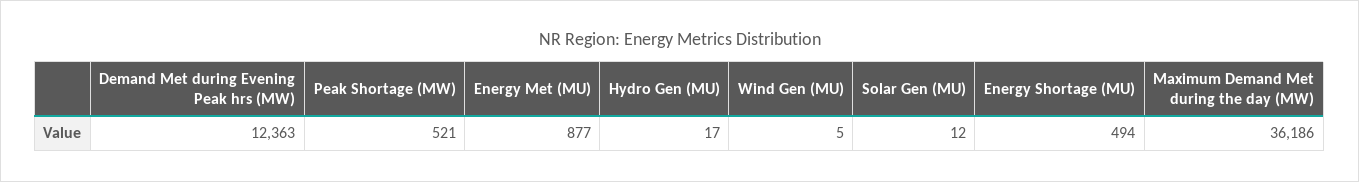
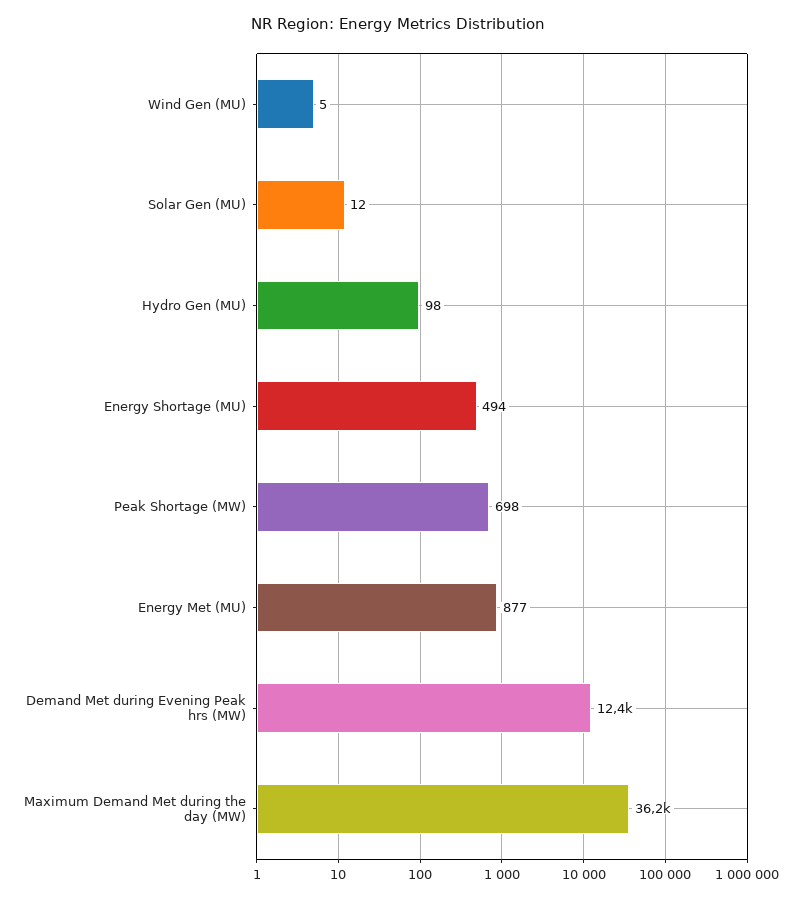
Peak Shortage (MW): 521 -> 698
Hydro Gen (MU): 17 -> 98

